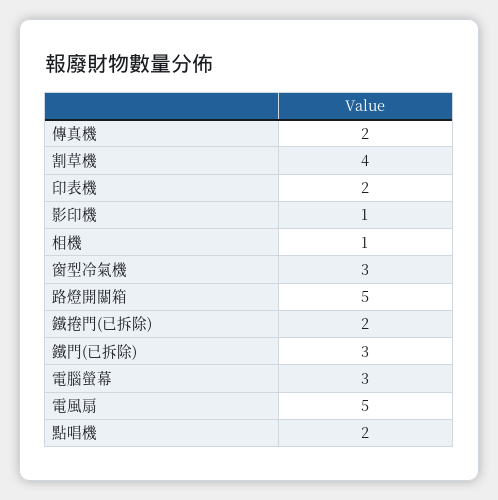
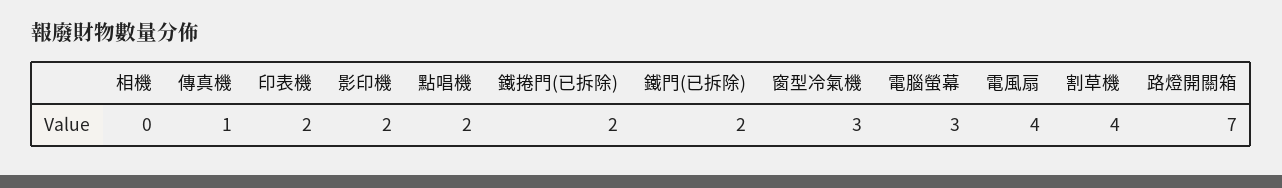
傳真機: 2 -> 1
影印機: 1 -> 2
相機: 1 -> 0
路燈開關箱: 5 -> 7
鐵門(已拆除): 3 -> 2
電風扇: 5 -> 4

